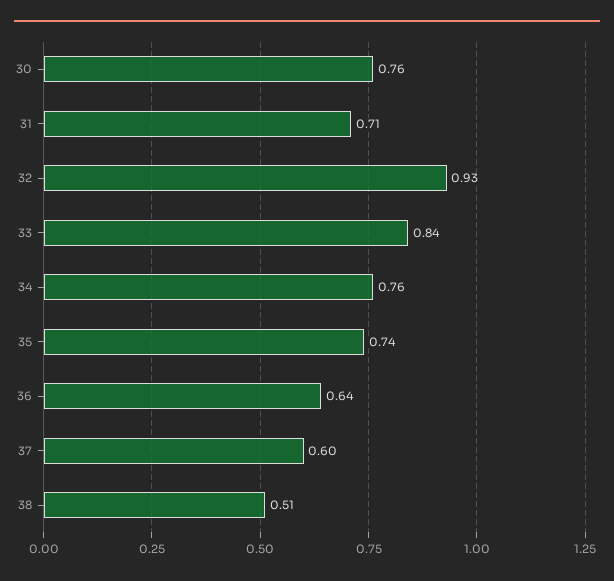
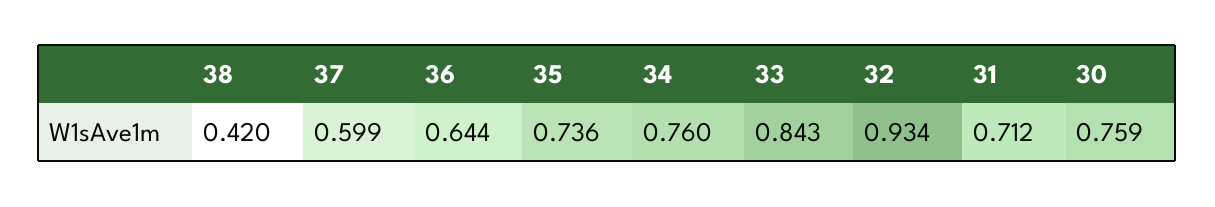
38: 0.51 -> 0.42

